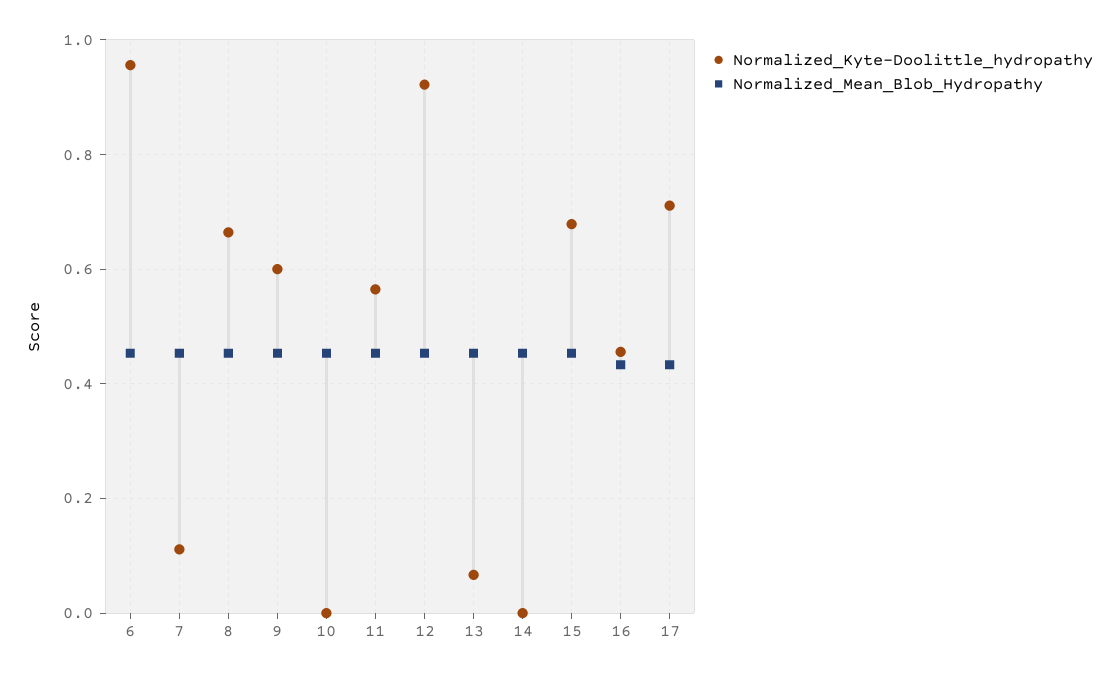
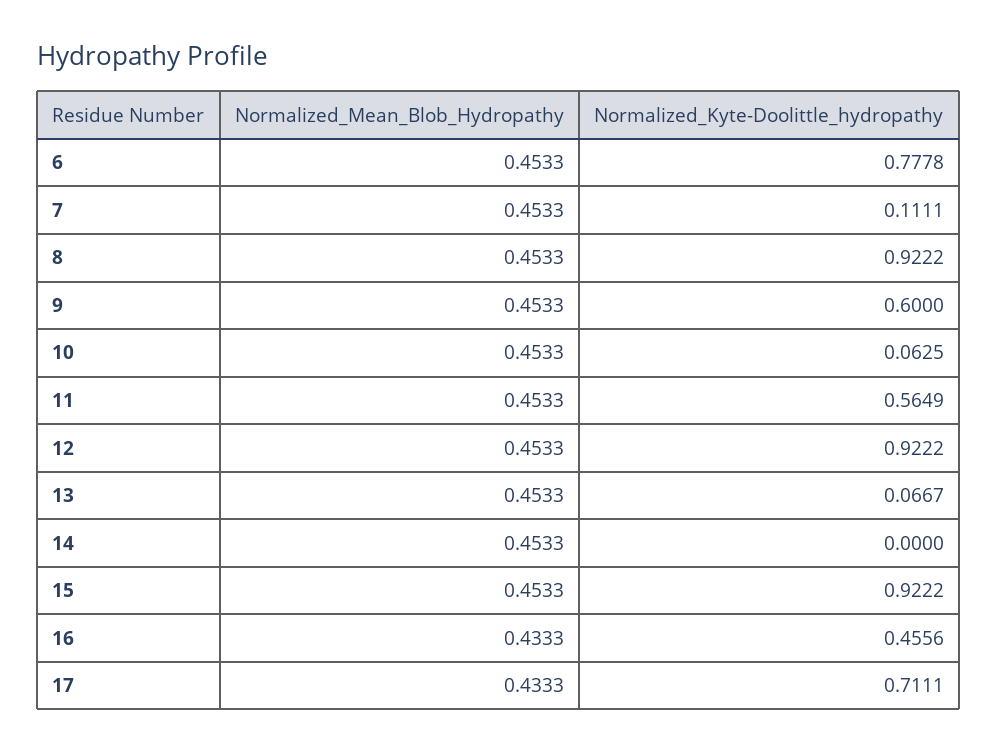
Normalized_Kyte-Doolittle_hydropathy, 6: 0.96 -> 0.7778
Normalized_Kyte-Doolittle_hydropathy, 8: 0.66 -> 0.9222
Normalized_Kyte-Doolittle_hydropathy, 10: 0 -> 0.0625
Normalized_Kyte-Doolittle_hydropathy, 15: 0.68 -> 0.9222

